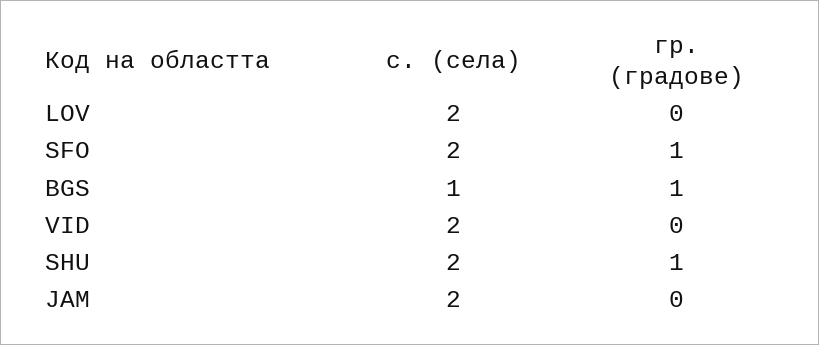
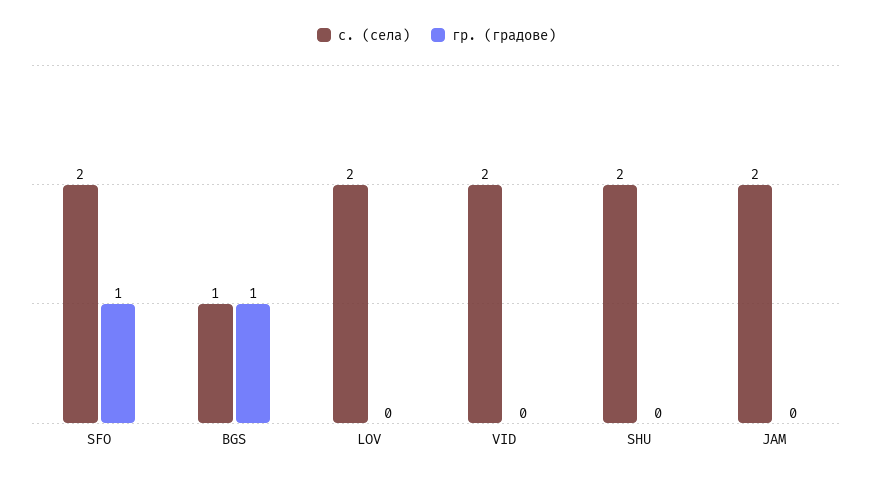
гр. (градове), SHU: 1 -> 0

